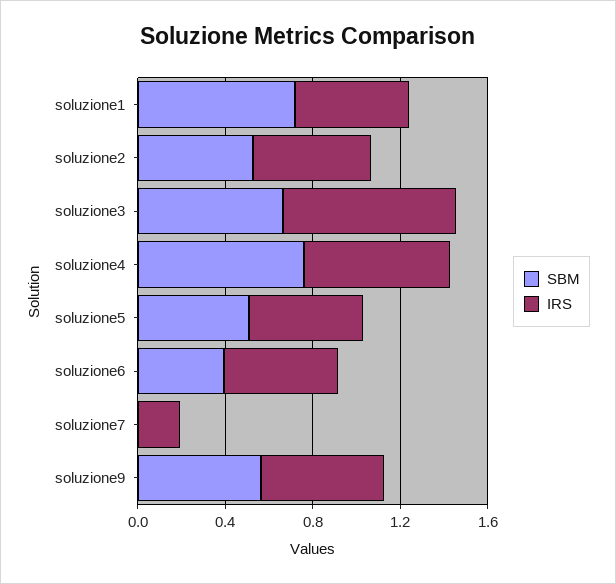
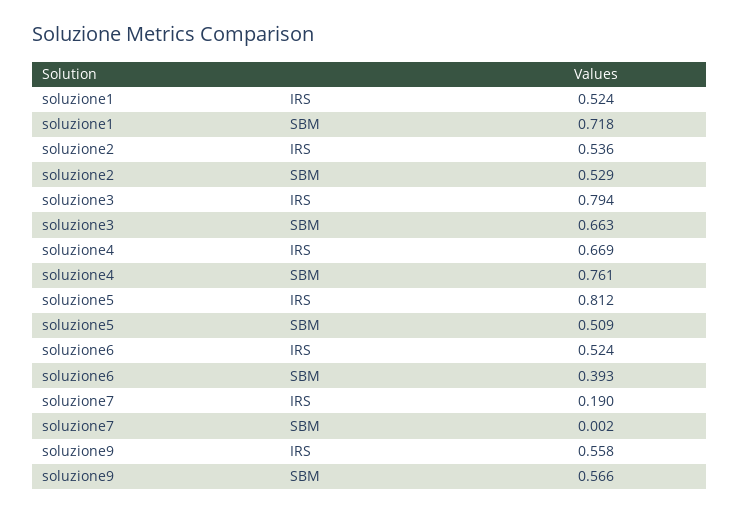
IRS, soluzione5: 0.5 -> 0.812

